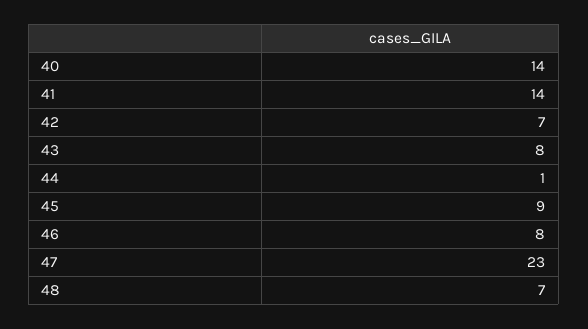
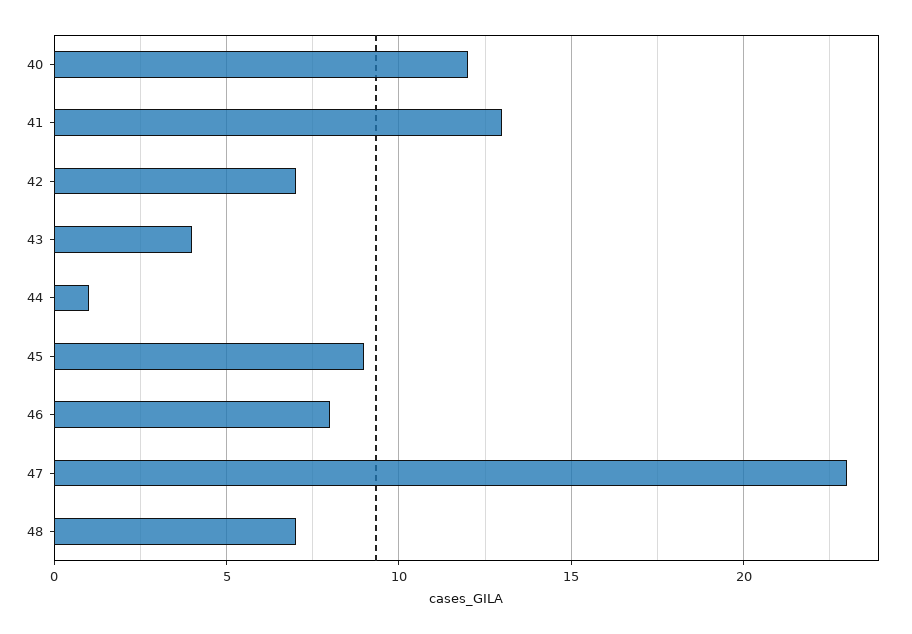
40: 14 -> 12
41: 14 -> 13
43: 8 -> 4

